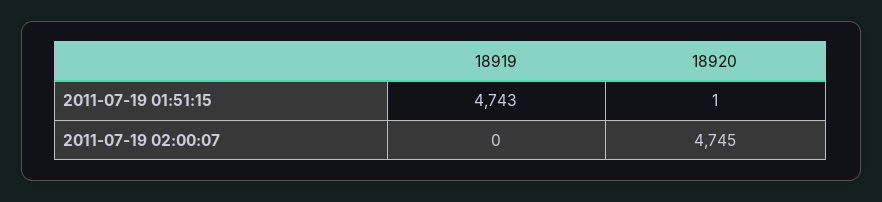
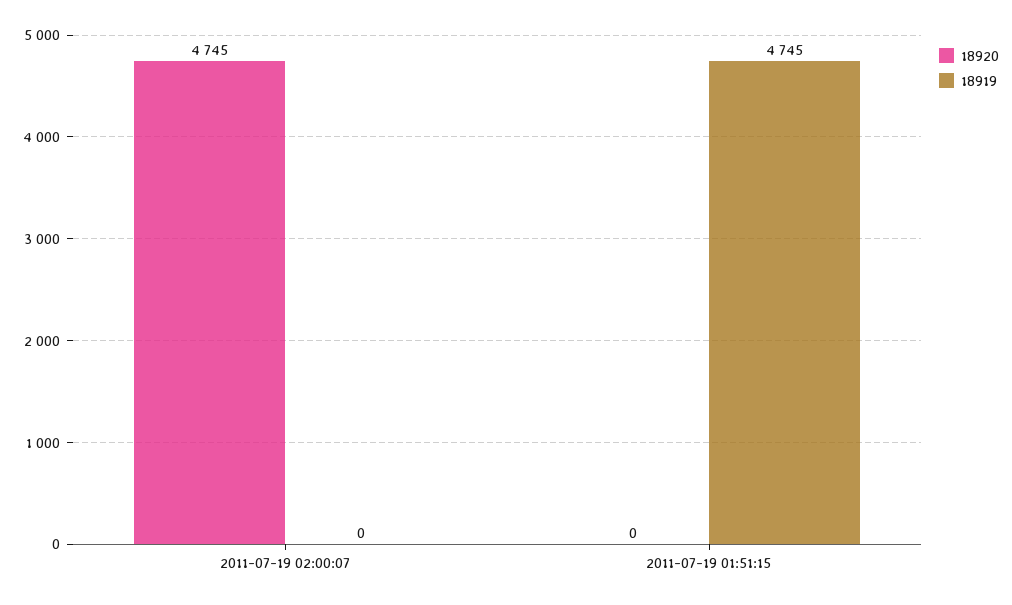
18919, 2011-07-19 01:51:15: 4743 -> 4745
18920, 2011-07-19 01:51:15: 1 -> 0

